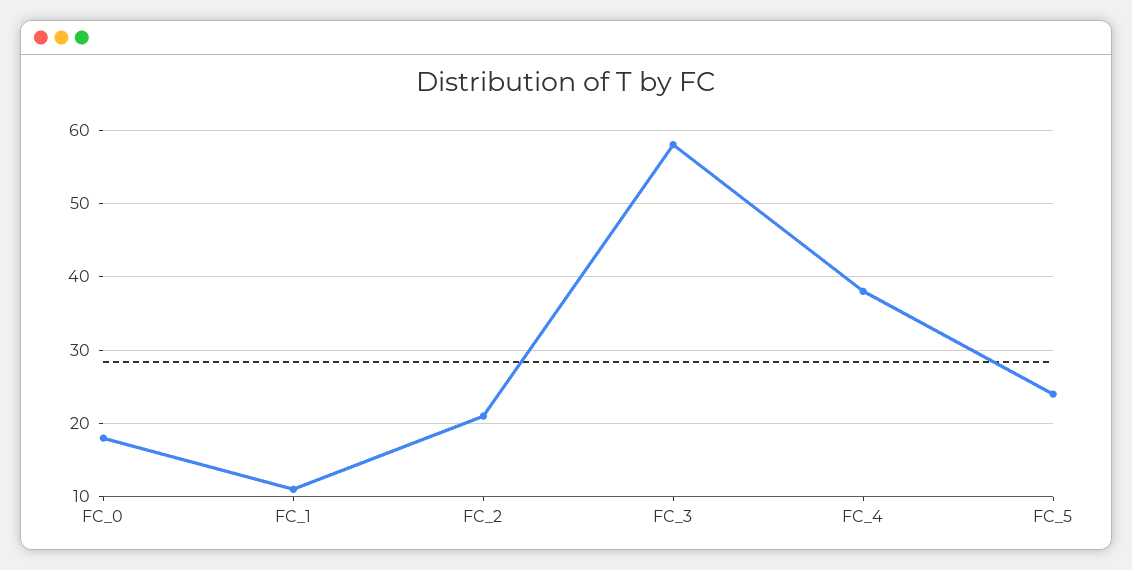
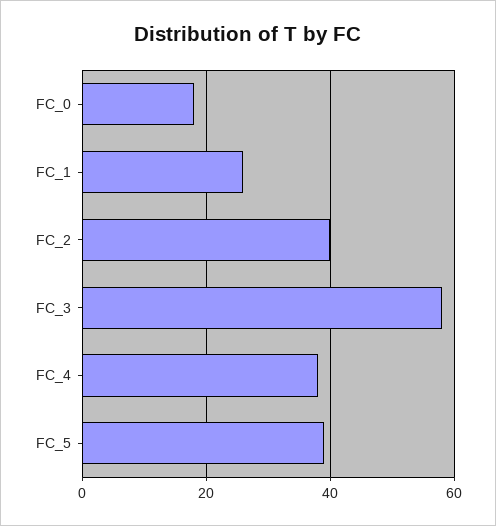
FC_1: 11 -> 25
FC_2: 21 -> 40
FC_5: 24 -> 40

